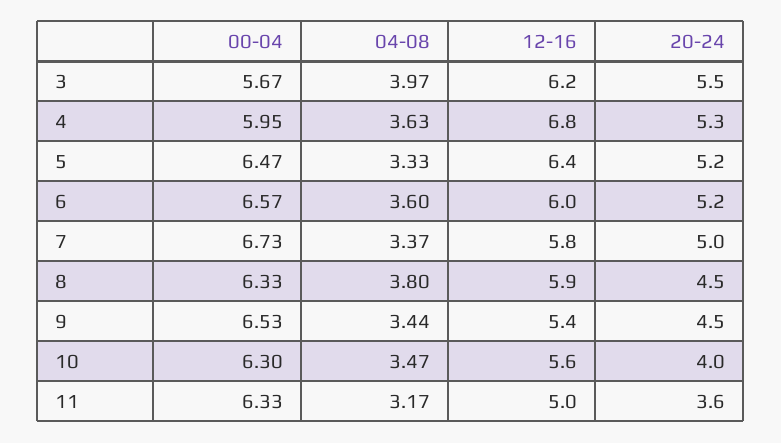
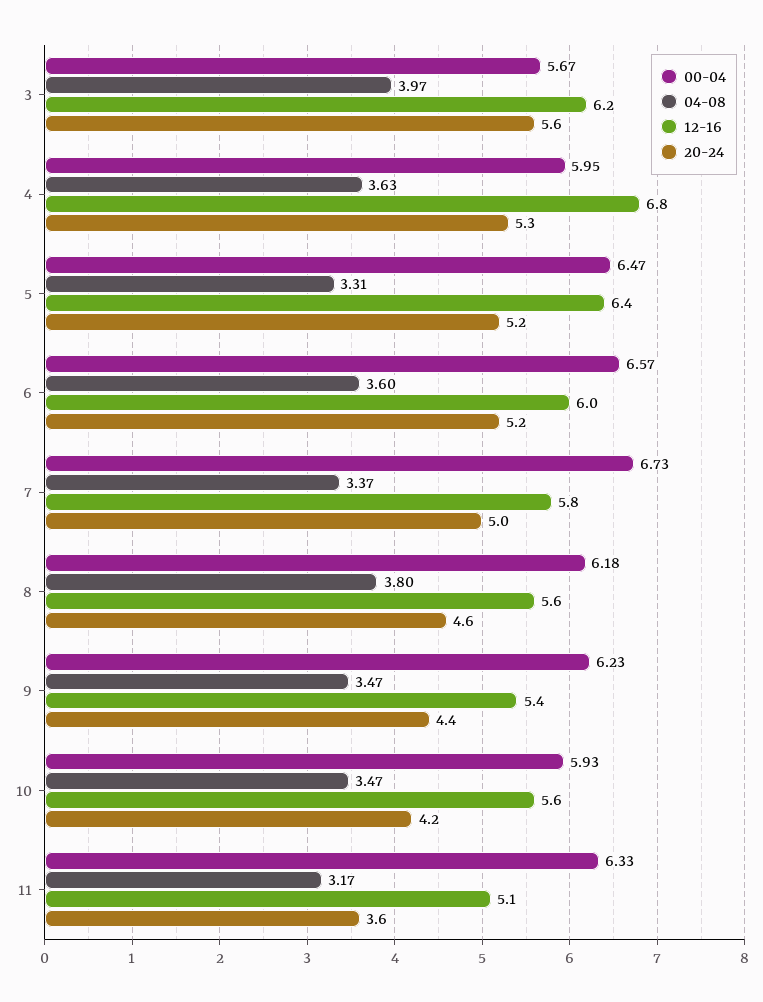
20-24, 3: 5.5 -> 5.6
04-08, 5: 3.33 -> 3.31
00-04, 8: 6.33 -> 6.18
12-16, 8: 5.9 -> 5.6
20-24, 8: 4.5 -> 4.6
00-04, 9: 6.53 -> 6.23
04-08, 9: 3.44 -> 3.47
20-24, 9: 4.5 -> 4.4
00-04, 10: 6.3 -> 5.93
20-24, 10: 4 -> 4.2
12-16, 11: 5 -> 5.1

